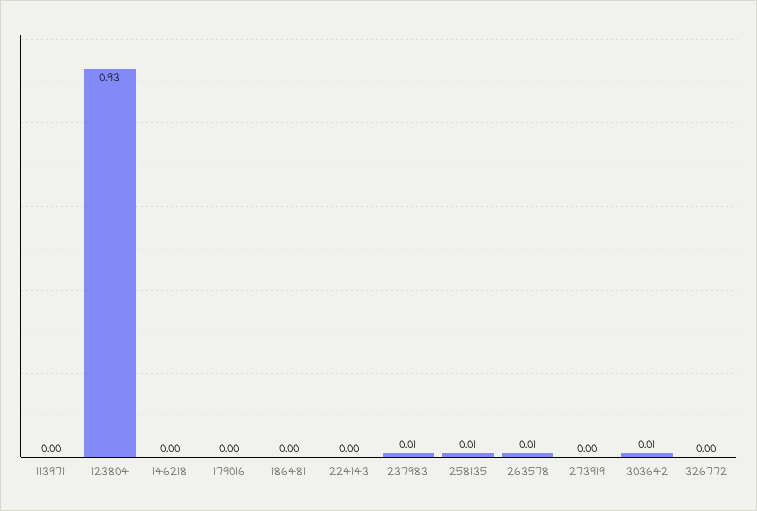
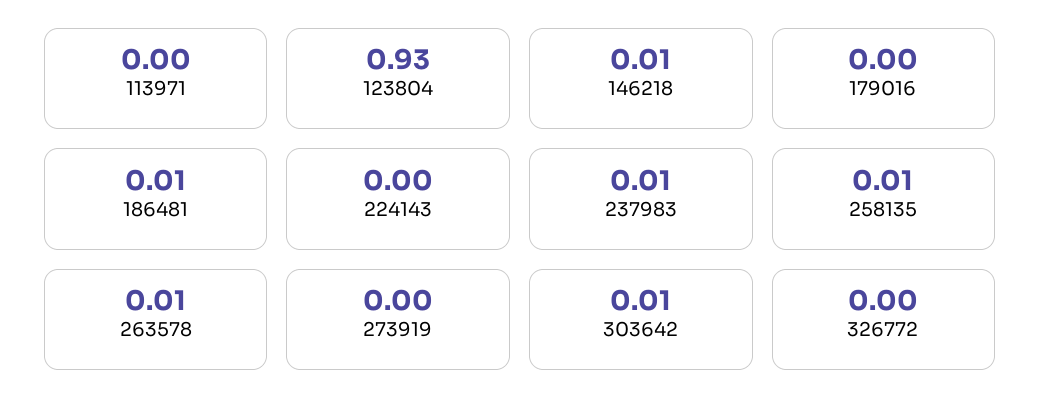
146218: 0 -> 0.01
186481: 0 -> 0.01

